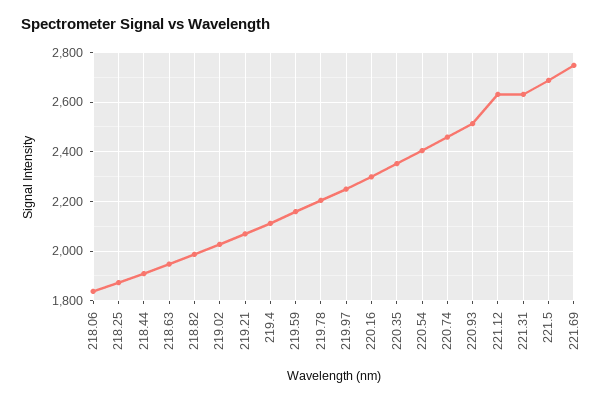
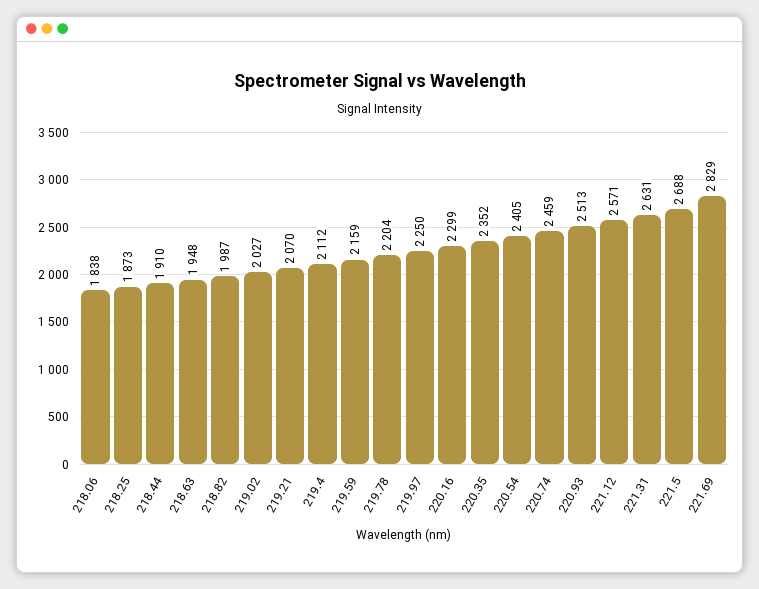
221.12: 2625 -> 2571
221.69: 2750 -> 2829

